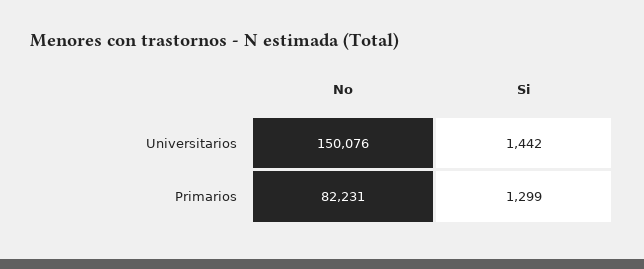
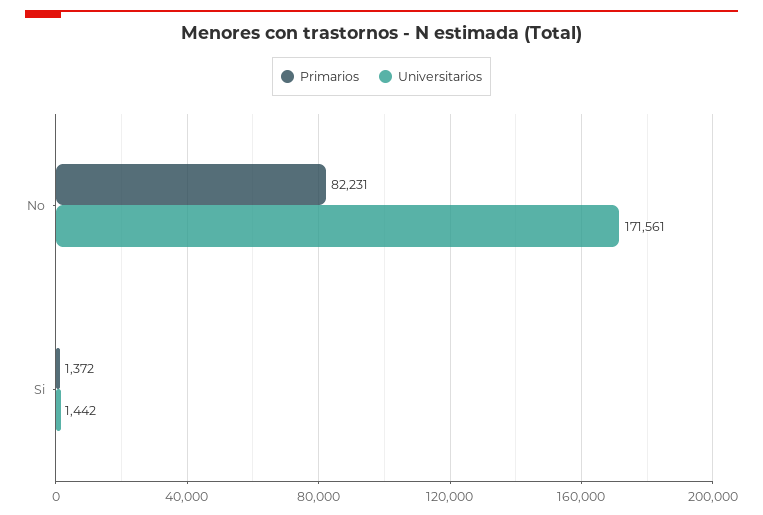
Universitarios, No: 150076 -> 171561
Primarios, Si: 1299 -> 1372

